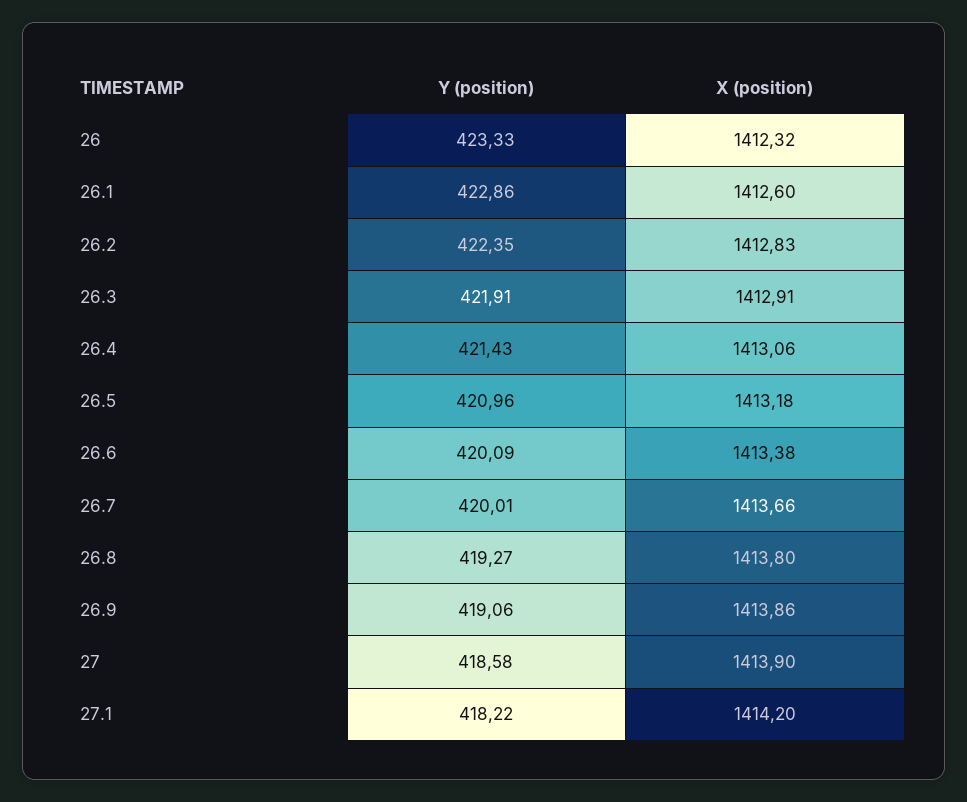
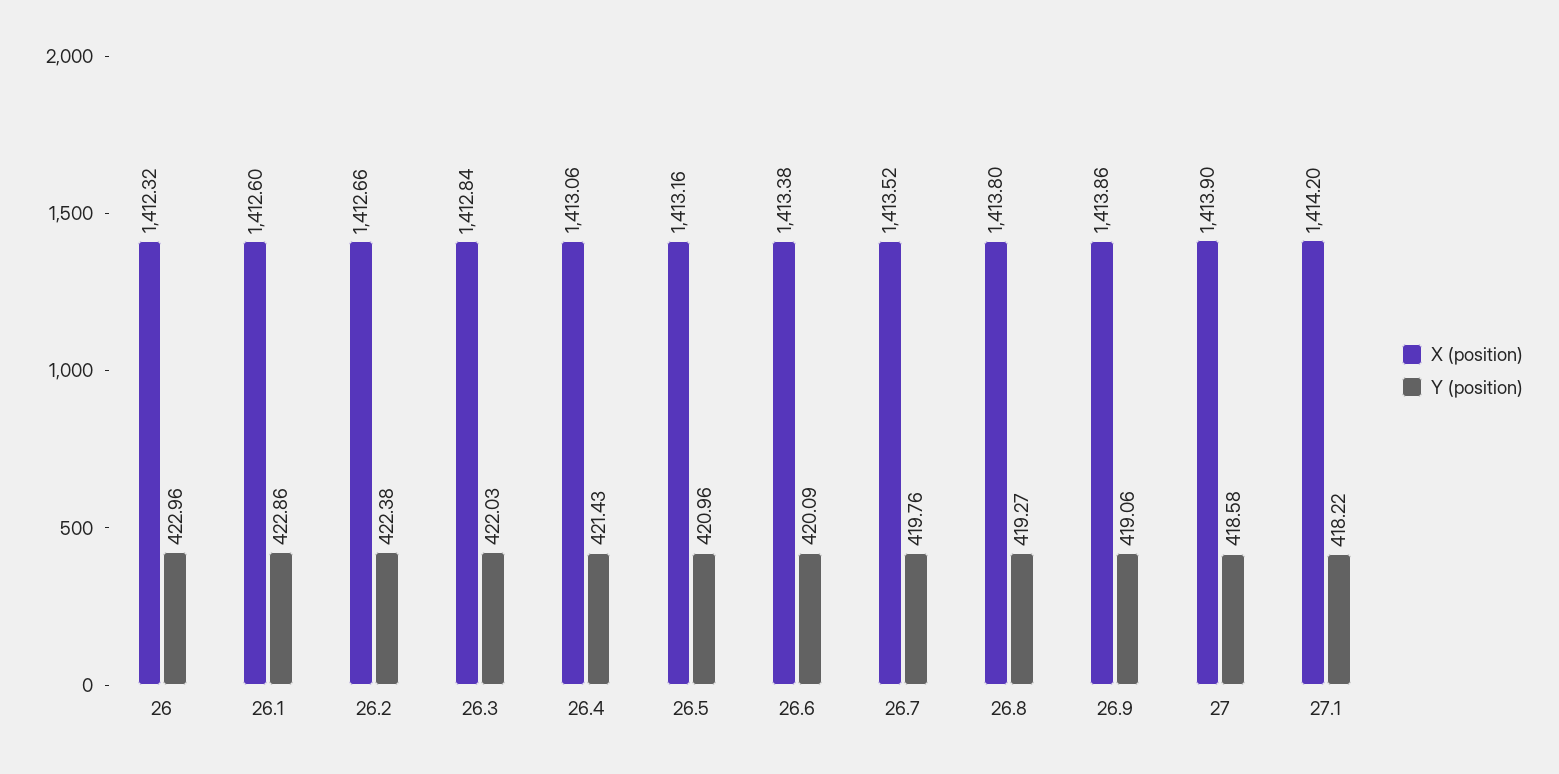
Y (position), 26: 423.33 -> 422.96
Y (position), 26.2: 422.35 -> 422.38
X (position), 26.2: 1412.83 -> 1412.66
Y (position), 26.3: 421.91 -> 422.03
X (position), 26.3: 1412.91 -> 1412.84
X (position), 26.5: 1413.18 -> 1413.16
Y (position), 26.7: 420.01 -> 419.76
X (position), 26.7: 1413.66 -> 1413.52

